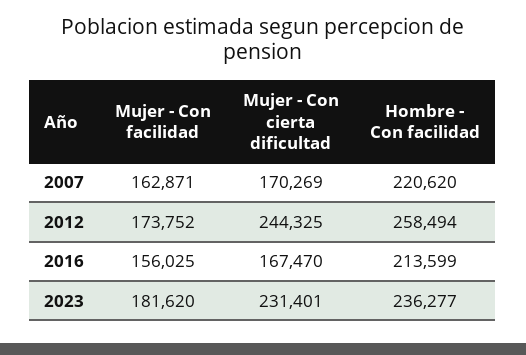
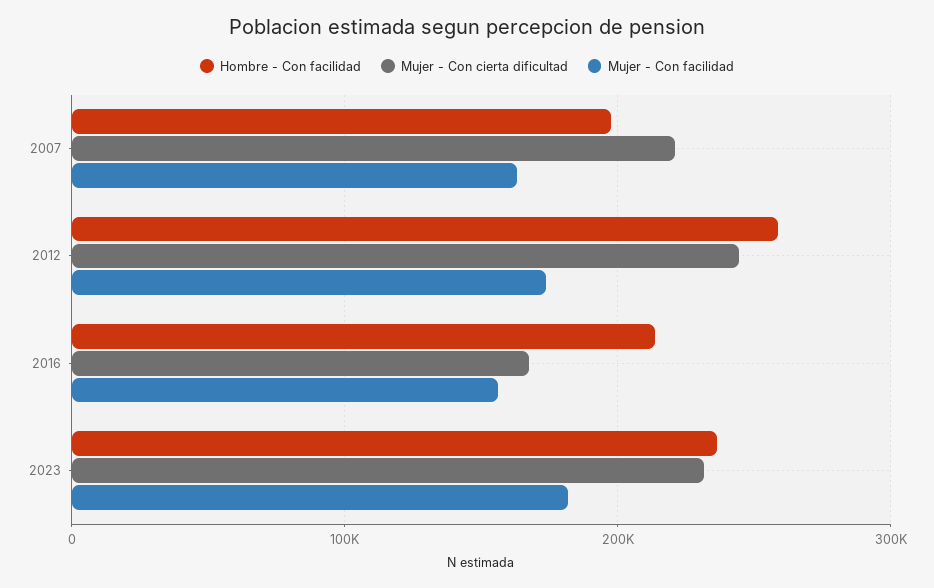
Mujer - Con cierta dificultad, 2007: 170269 -> 220000
Hombre - Con facilidad, 2007: 220620 -> 200000

